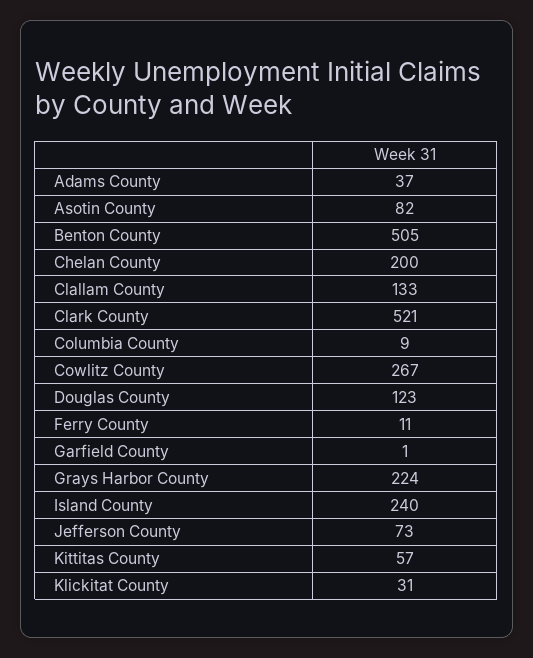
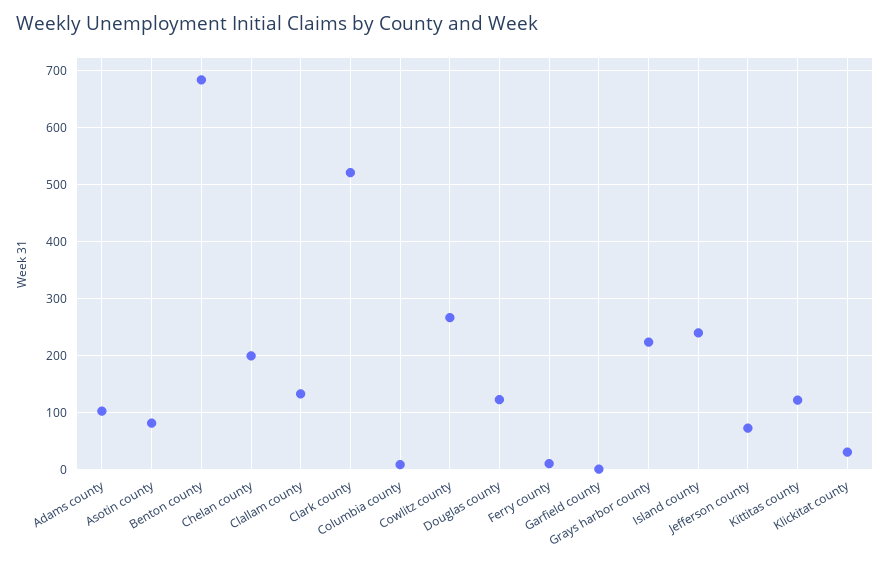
Adams County: 37 -> 100
Benton County: 505 -> 680
Kittitas County: 57 -> 120

